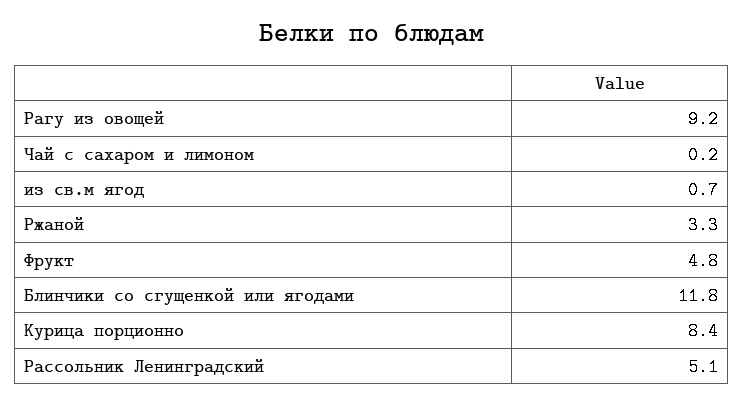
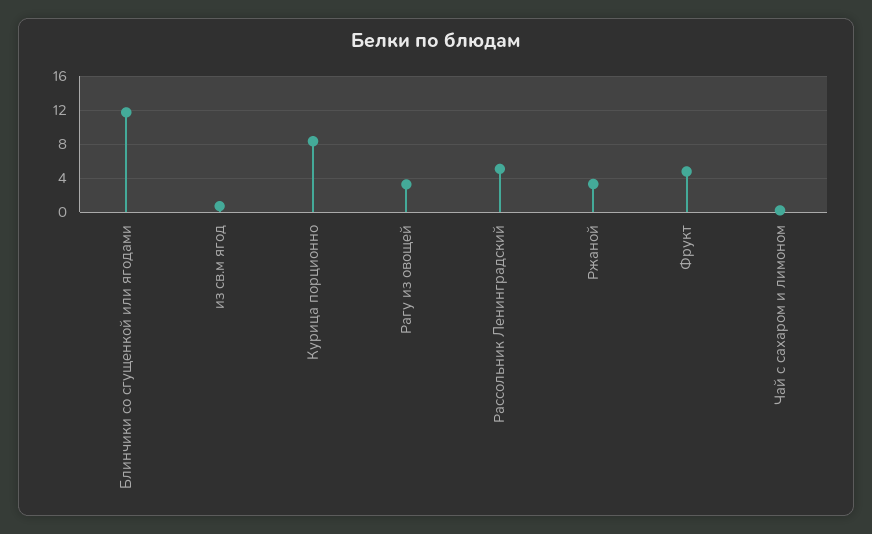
Рагу из овощей: 9.2 -> 3

